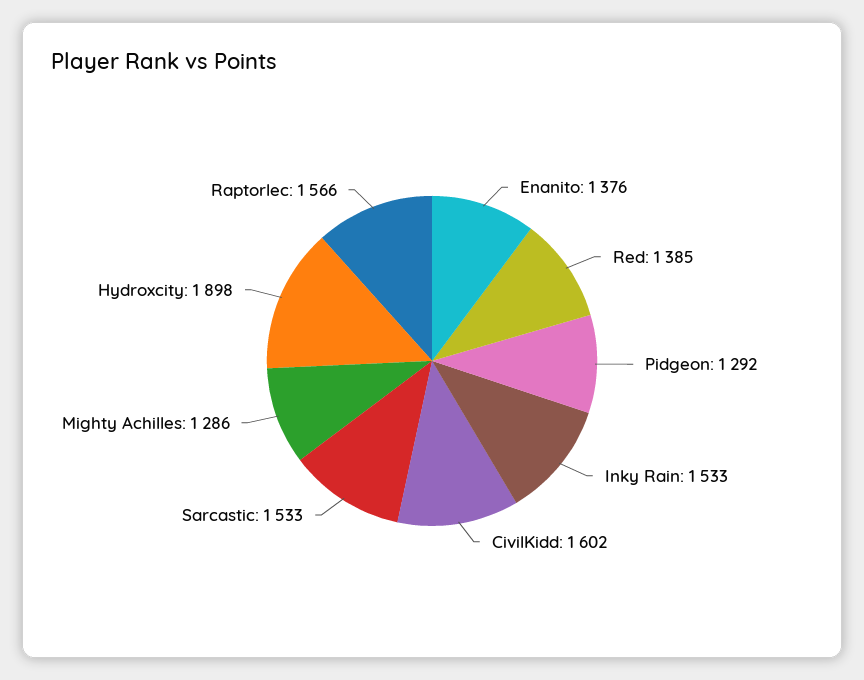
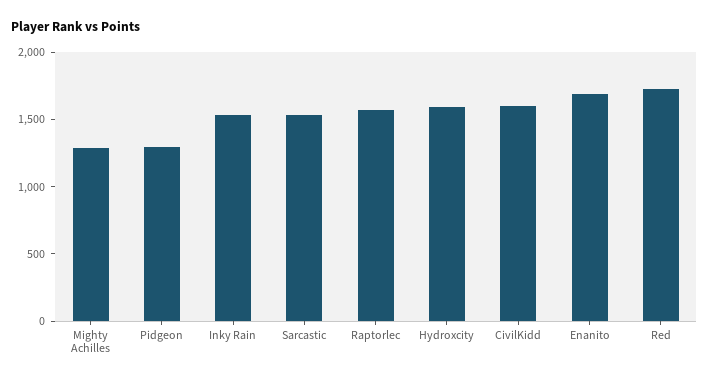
Enanito: 1376 -> 1700
Red: 1385 -> 1700
Hydroxcity: 1898 -> 1600

